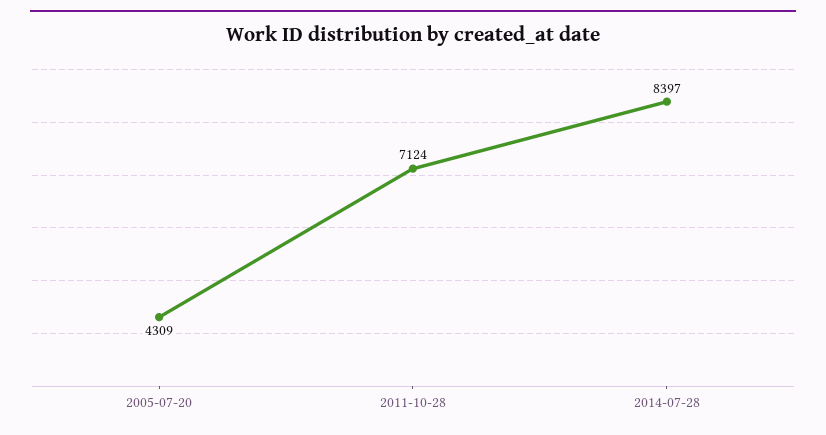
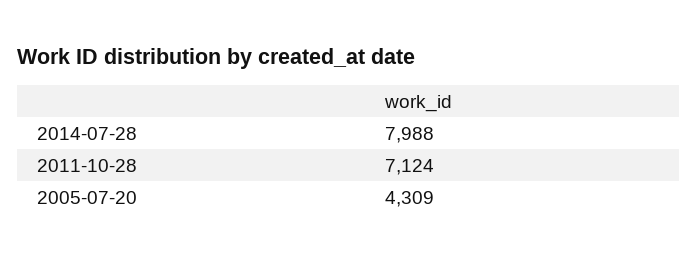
2014-07-28: 8397 -> 7988

